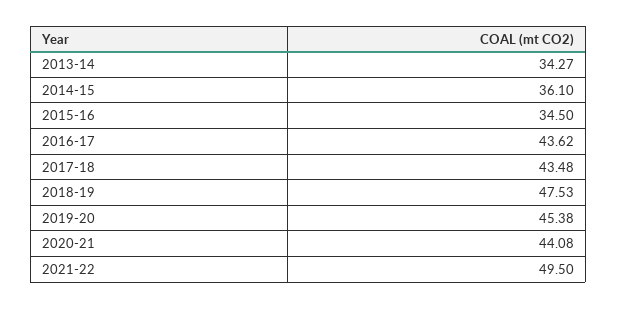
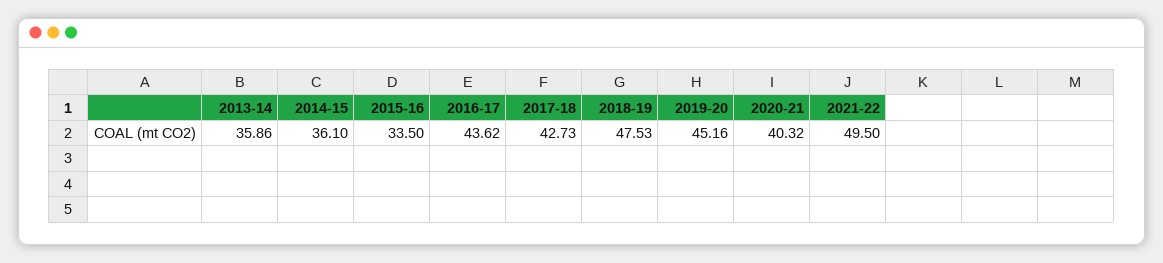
2013-14: 34.27 -> 35.86
2015-16: 34.5 -> 33.5
2017-18: 43.48 -> 42.73
2019-20: 45.38 -> 45.16
2020-21: 44.08 -> 40.32

